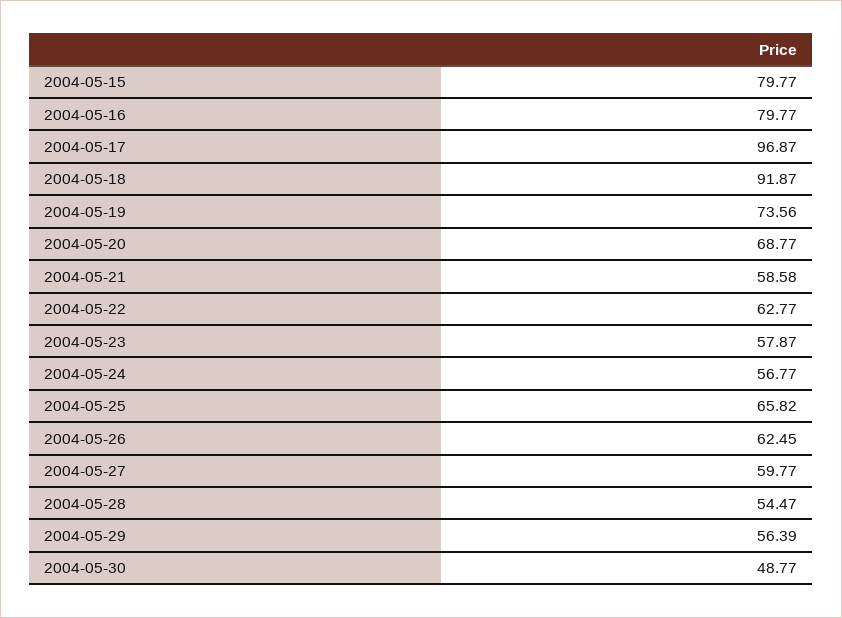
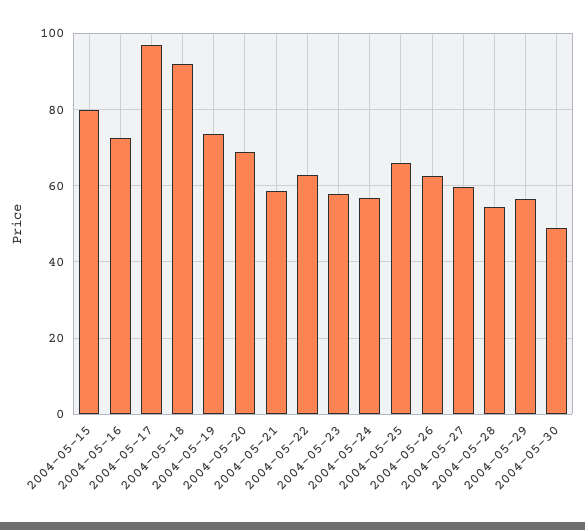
2004-05-16: 79.77 -> 72

